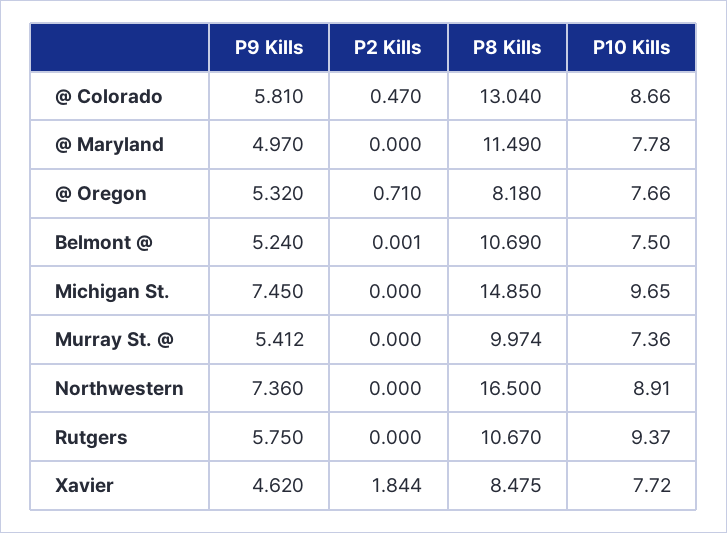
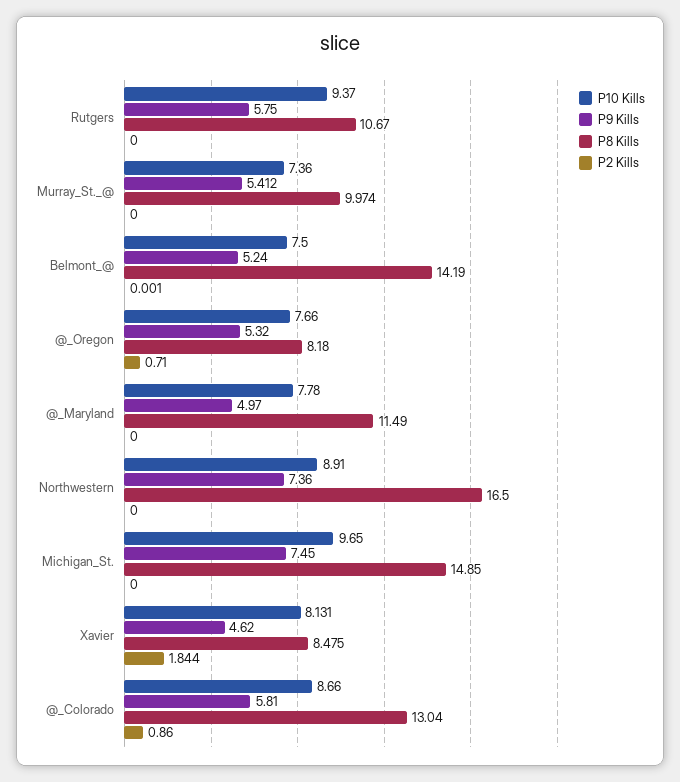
P2 Kills, @ Colorado: 0.47 -> 0.86
P8 Kills, Belmont @: 10.69 -> 14.19
P10 Kills, Xavier: 7.72 -> 8.131

